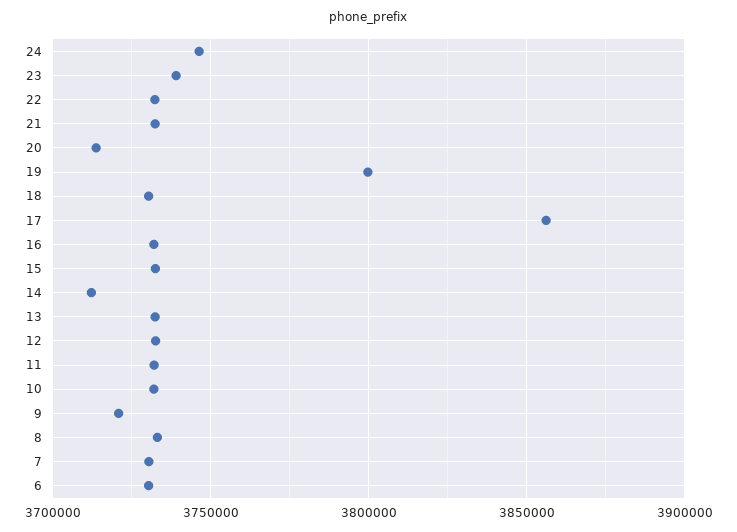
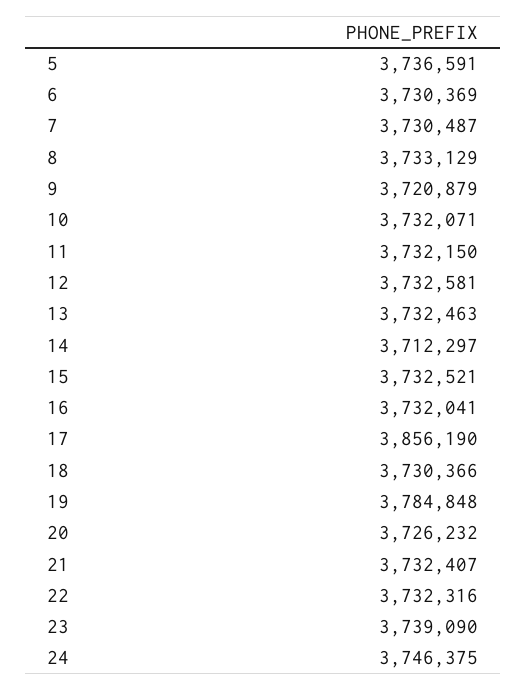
20: 3715000 -> 3726232
19: 3800000 -> 3784848
5: none -> 3736591

